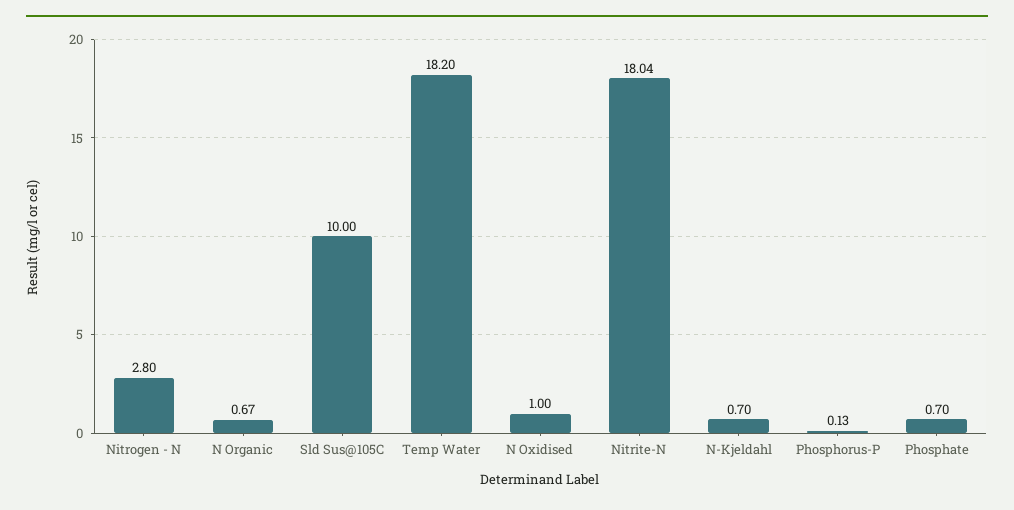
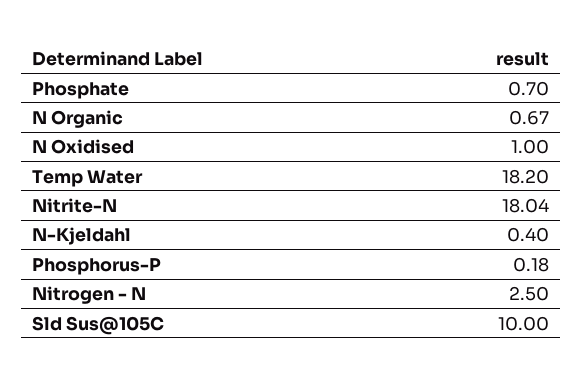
Nitrogen - N: 2.8 -> 2.5
N-Kjeldahl: 0.7 -> 0.4
Phosphorus-P: 0.13 -> 0.18

